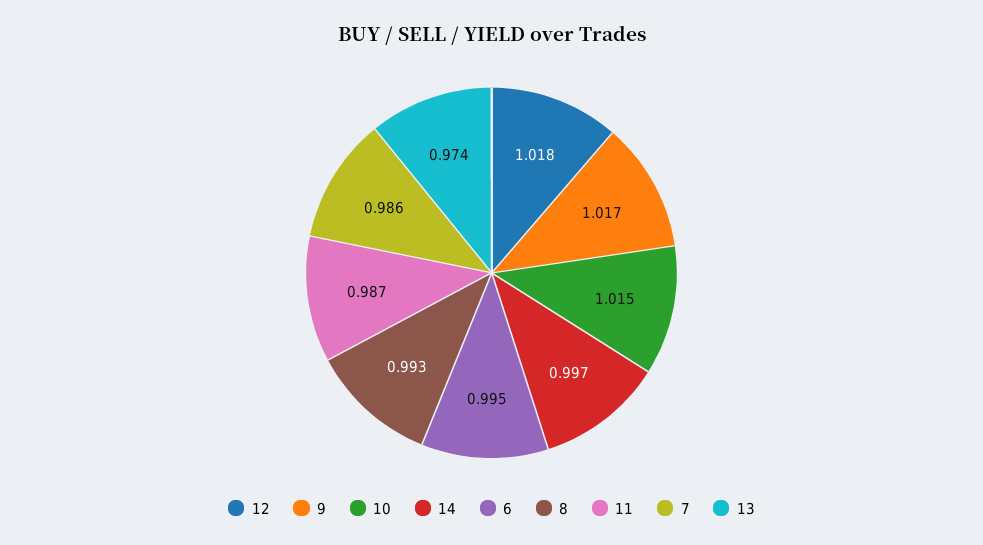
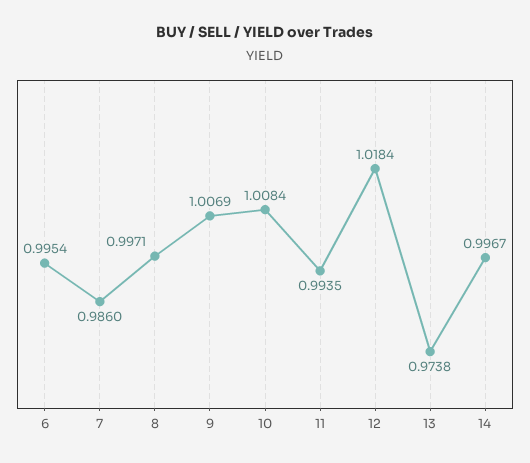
9: 1.017 -> 1.0069
10: 1.015 -> 1.0084
8: 0.993 -> 0.9971
11: 0.987 -> 0.9935

